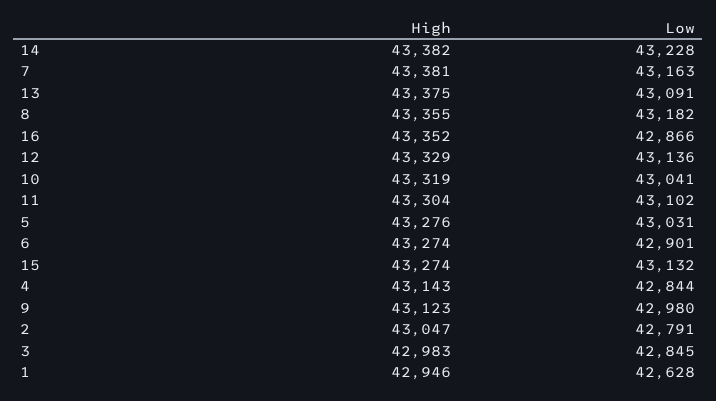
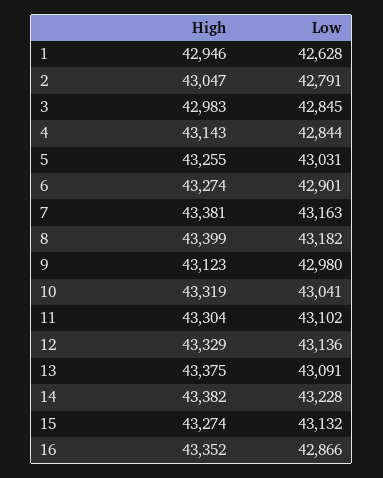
High, 8: 43355 -> 43399
High, 5: 43276 -> 43255

